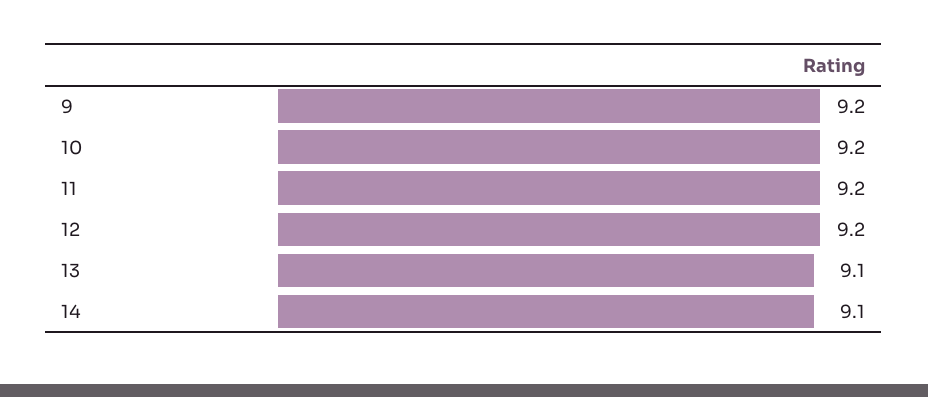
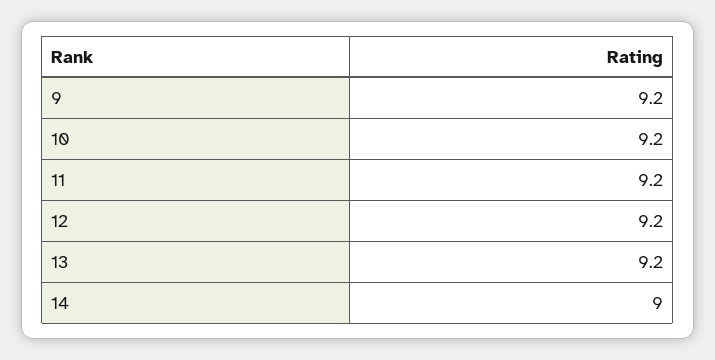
13: 9.1 -> 9.2
14: 9.1 -> 9

